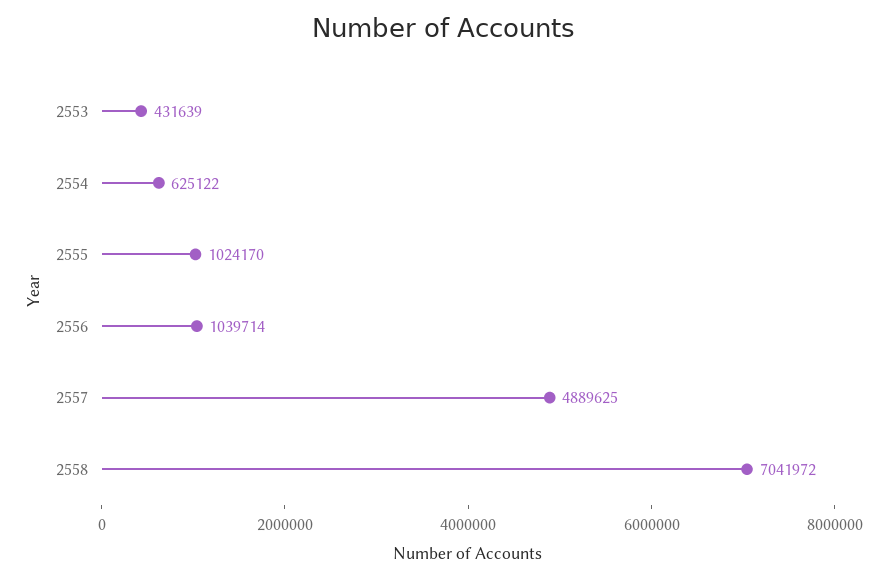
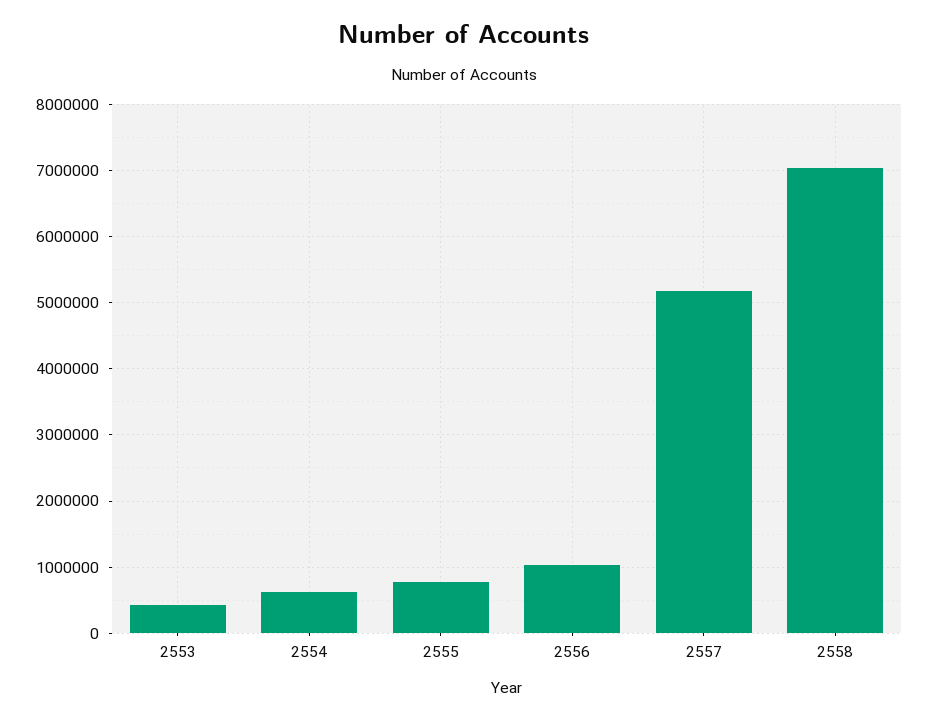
2555: 1024170 -> 800000
2557: 4889625 -> 5200000

